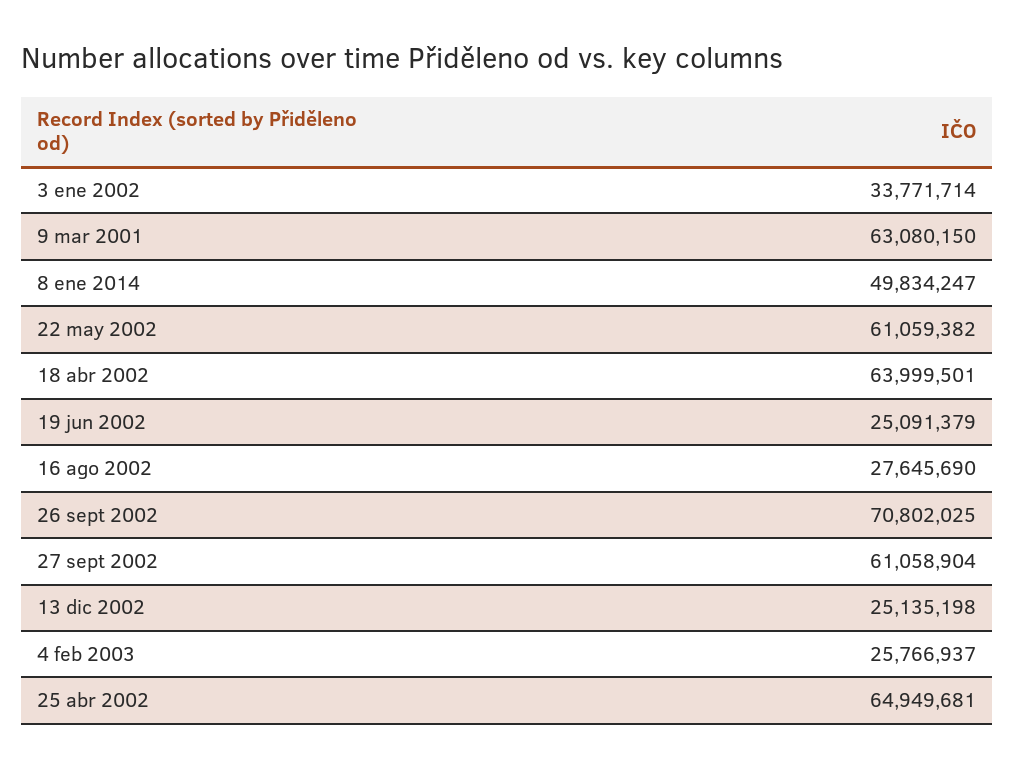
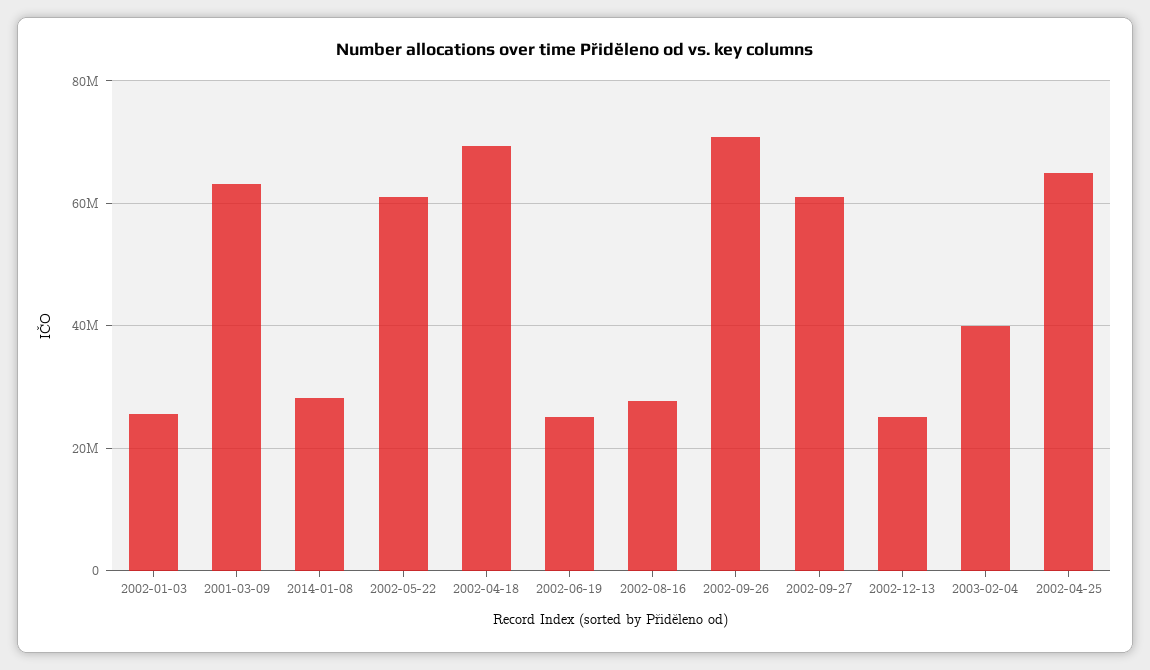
3 ene 2002: 33771714 -> 26000000
8 ene 2014: 49834247 -> 28000000
18 abr 2002: 63999501 -> 70000000
4 feb 2003: 25766937 -> 40000000

